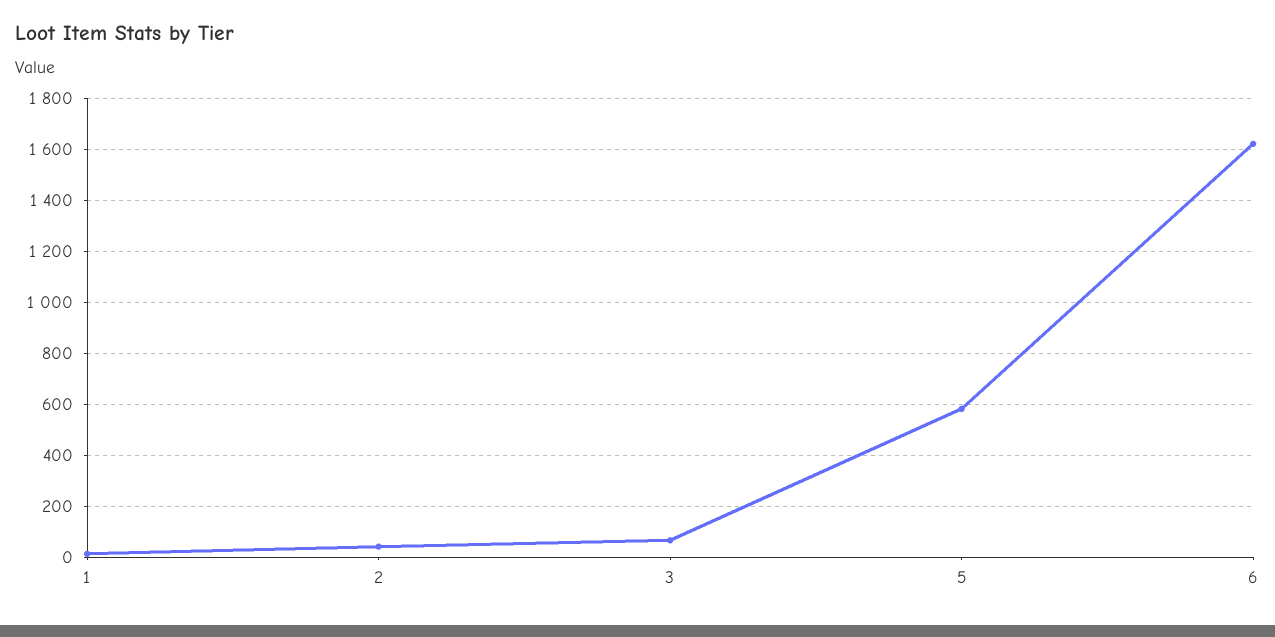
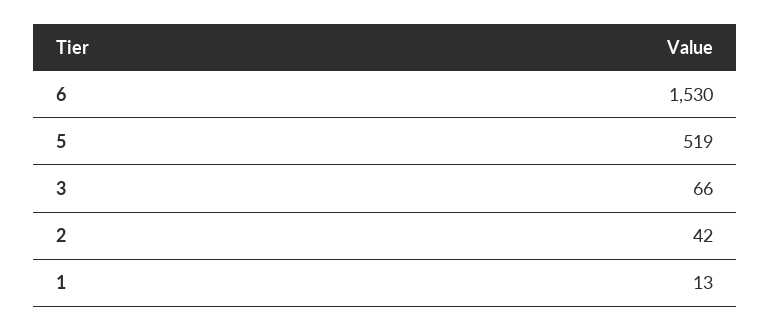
5: 575 -> 519
6: 1625 -> 1530

